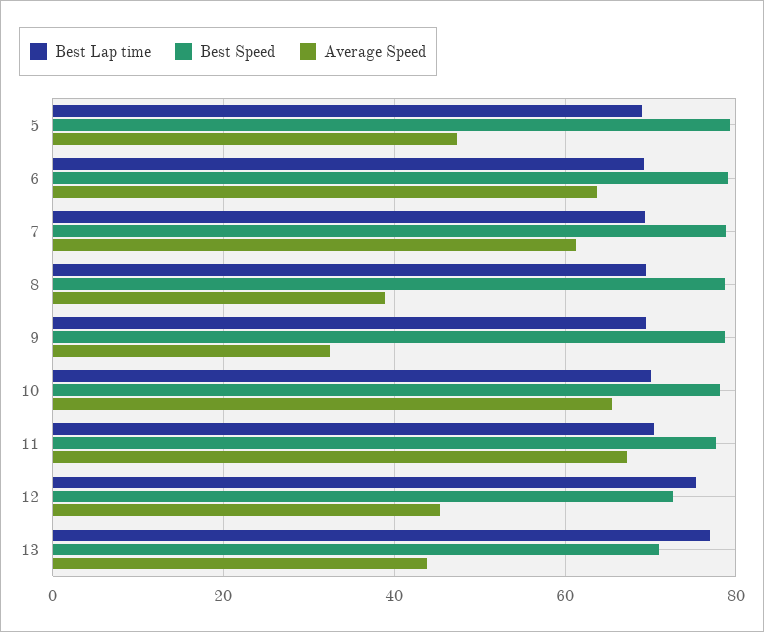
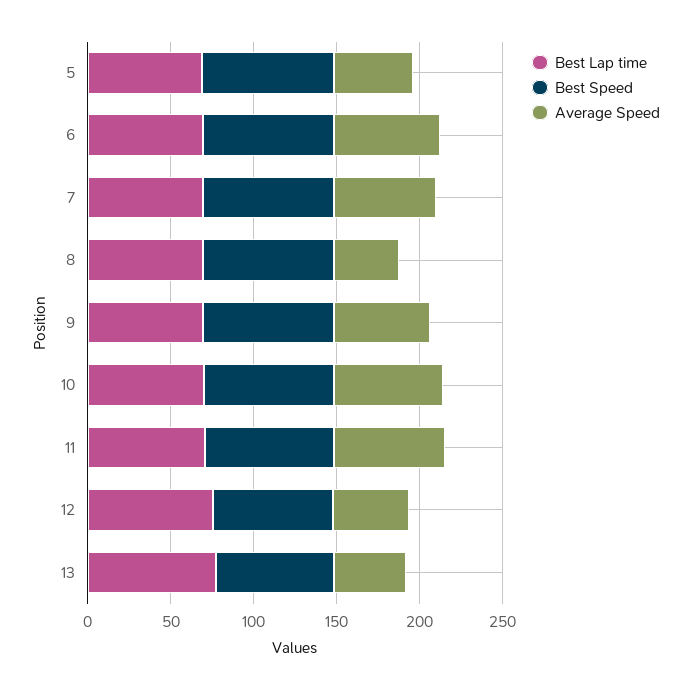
Average Speed, 9: 32 -> 60

